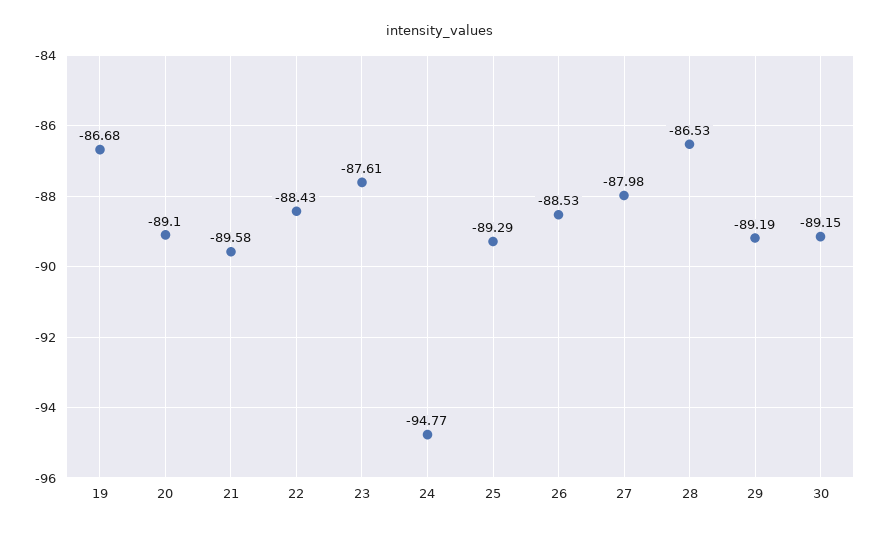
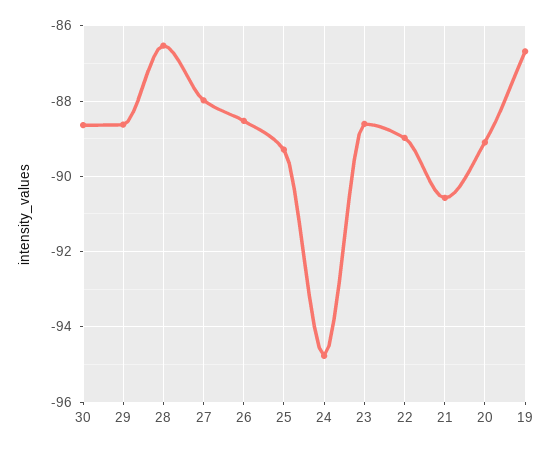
21: -89.58 -> -90.6
22: -88.43 -> -89
23: -87.61 -> -88.6
29: -89.19 -> -88.6
30: -89.15 -> -88.6

